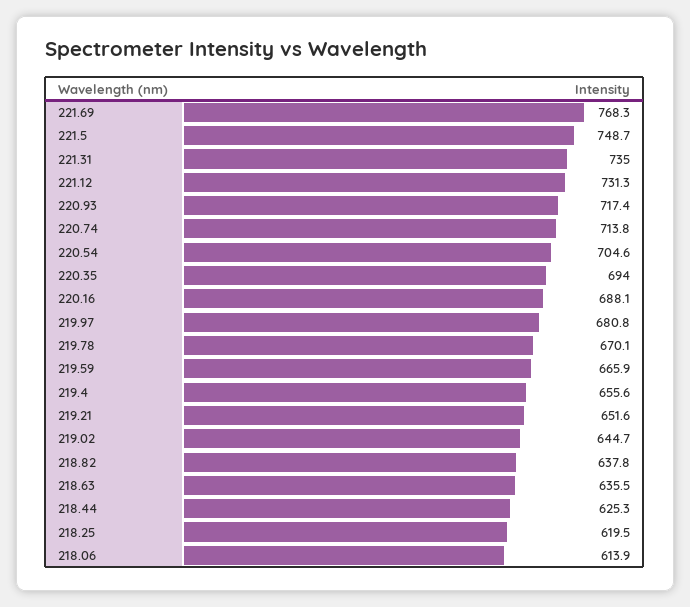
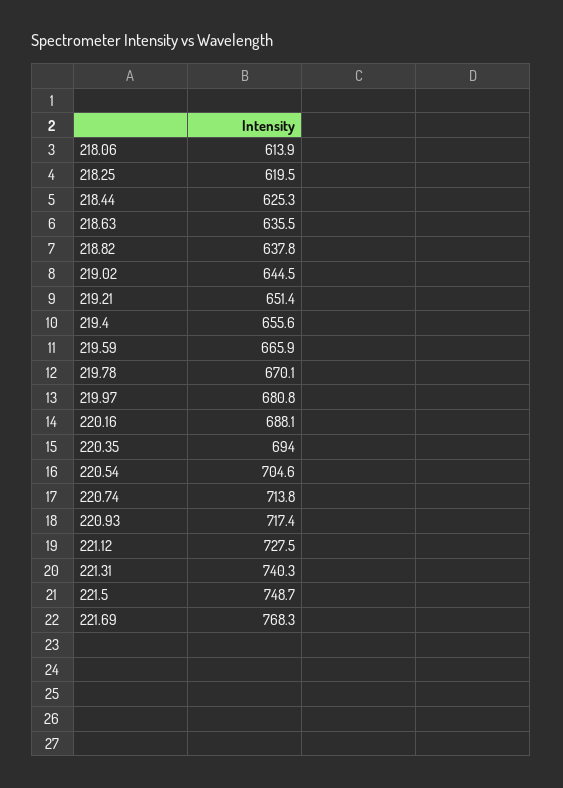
221.31: 735 -> 740.3
221.12: 731.3 -> 727.5
219.21: 651.6 -> 651.4
219.02: 644.7 -> 644.5

